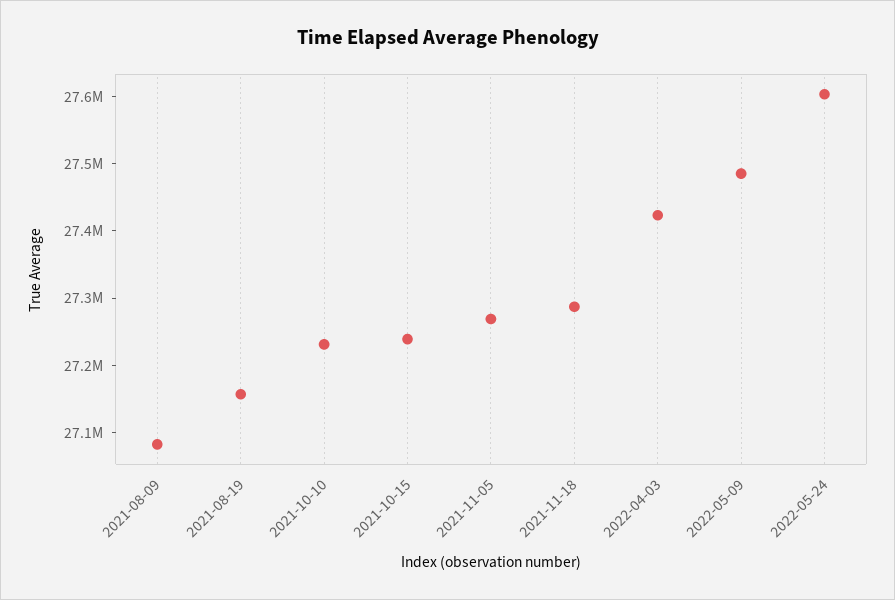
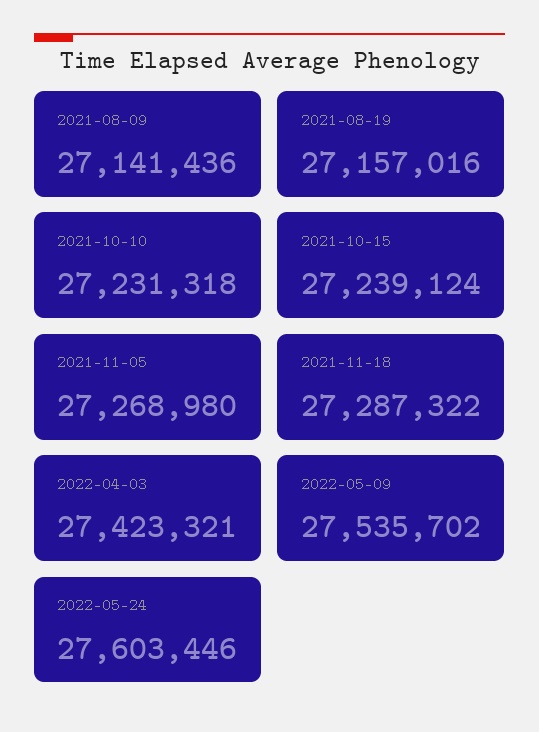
2021-08-09: 27080000 -> 27141436
2022-05-09: 27480000 -> 27535702

